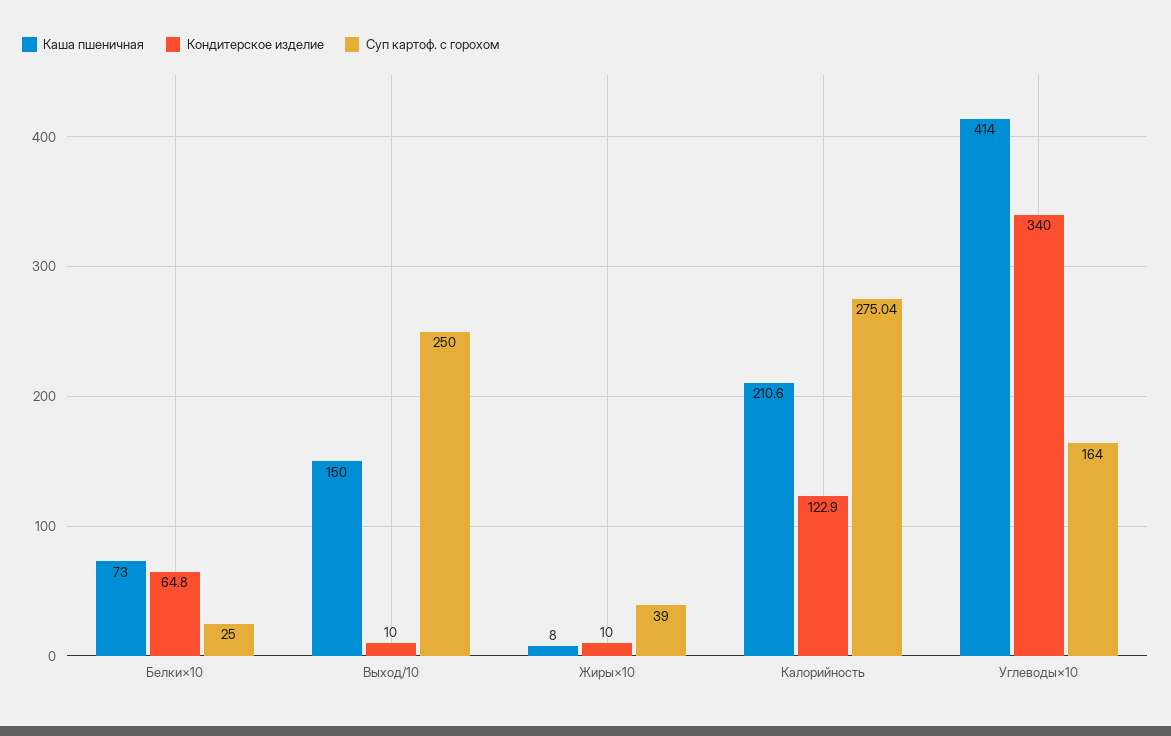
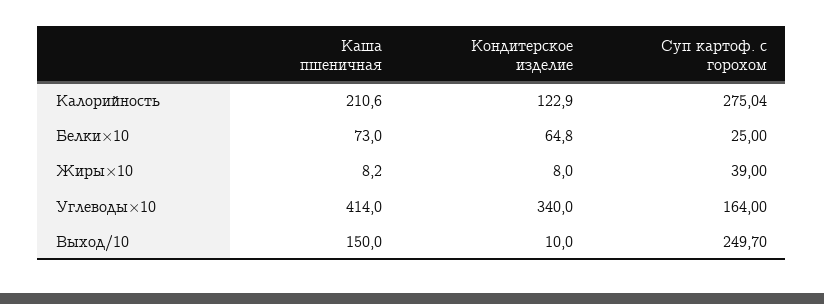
Суп картоф. с горохом, Выход/10: 250 -> 249.7
Каша пшеничная, Жиры×10: 8 -> 8.2
Кондитерское изделие, Жиры×10: 10 -> 8

